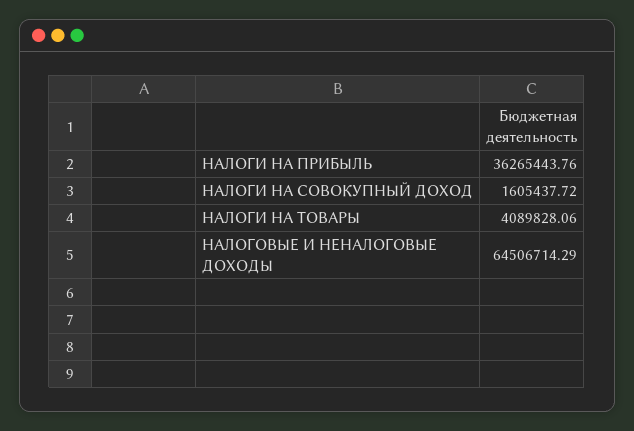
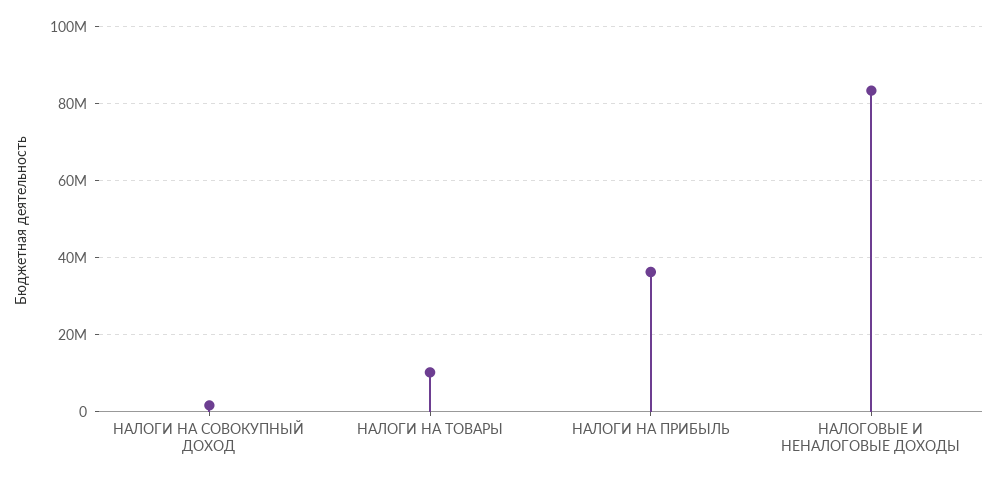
НАЛОГИ НА ТОВАРЫ: 4089828.06 -> 10000000
НАЛОГОВЫЕ И НЕНАЛОГОВЫЕ ДОХОДЫ: 64506714.29 -> 84000000

